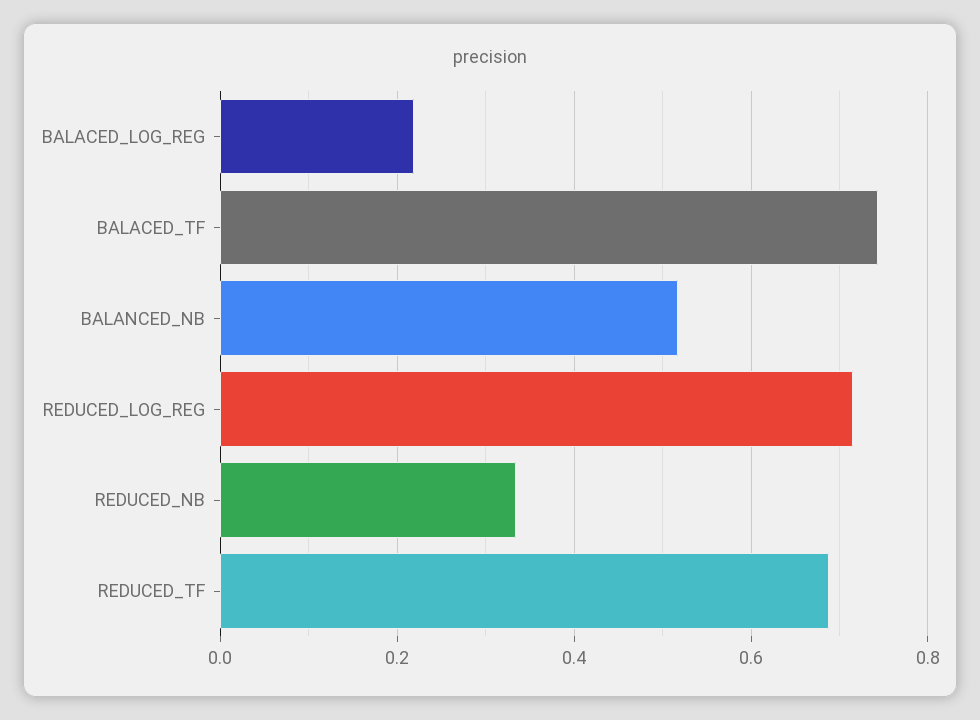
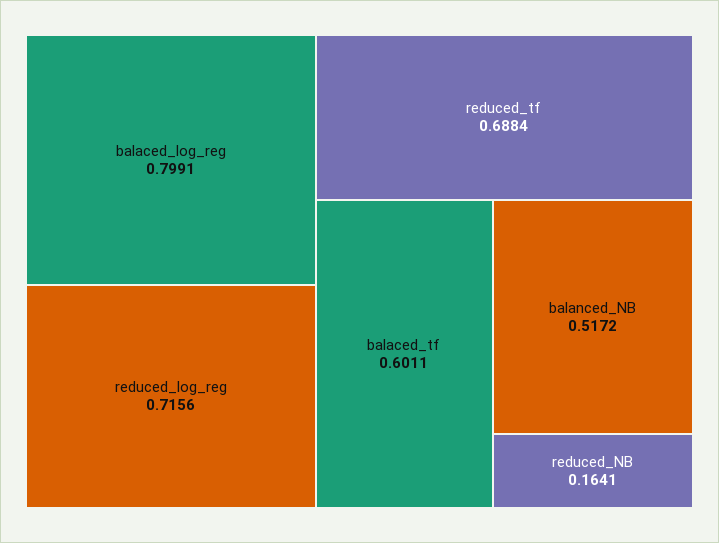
BALACED_LOG_REG: 0.22 -> 0.7991
BALACED_TF: 0.74 -> 0.6011
REDUCED_NB: 0.34 -> 0.1641

